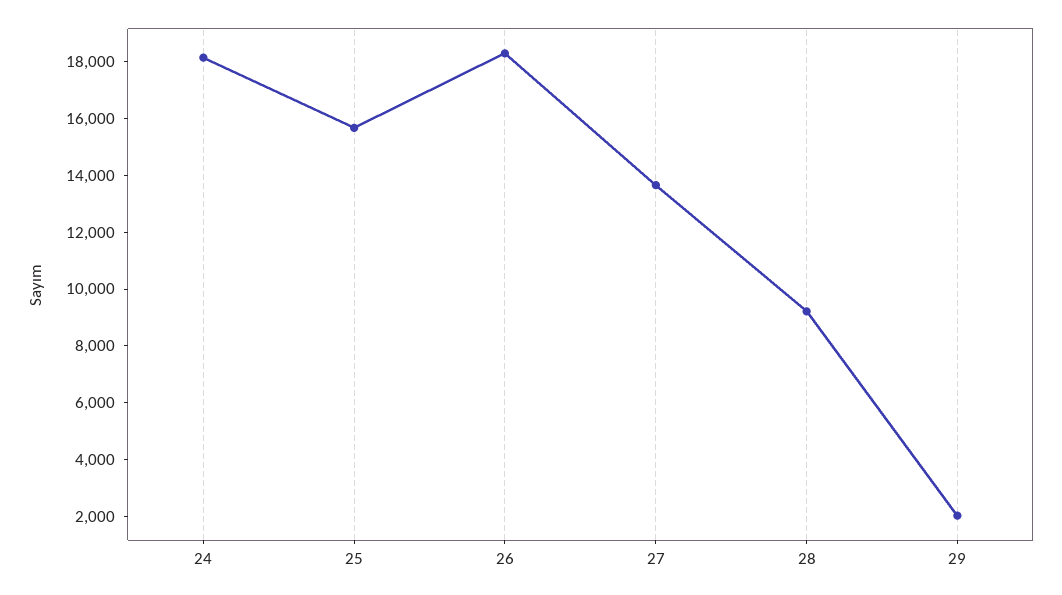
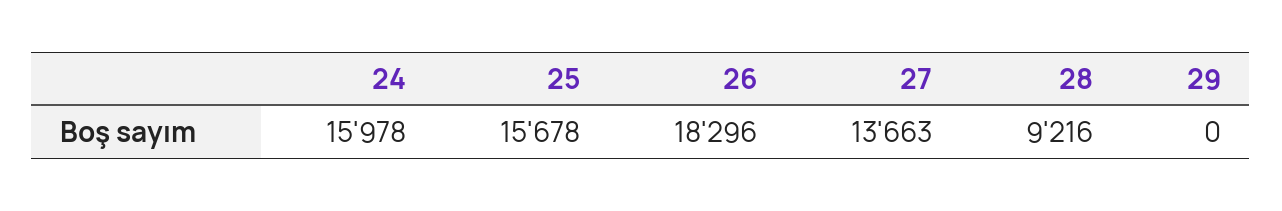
24: 18000 -> 15978
29: 2000 -> 0

